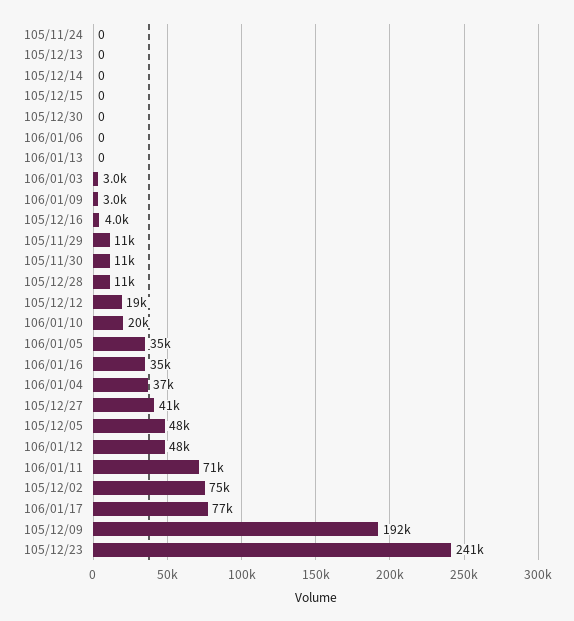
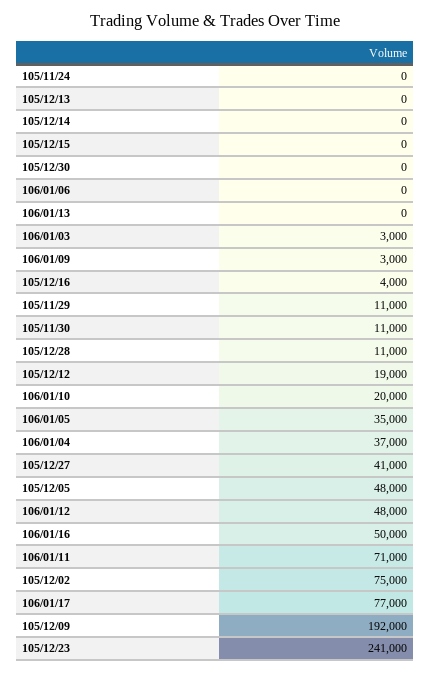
106/01/16: 35000 -> 50000

